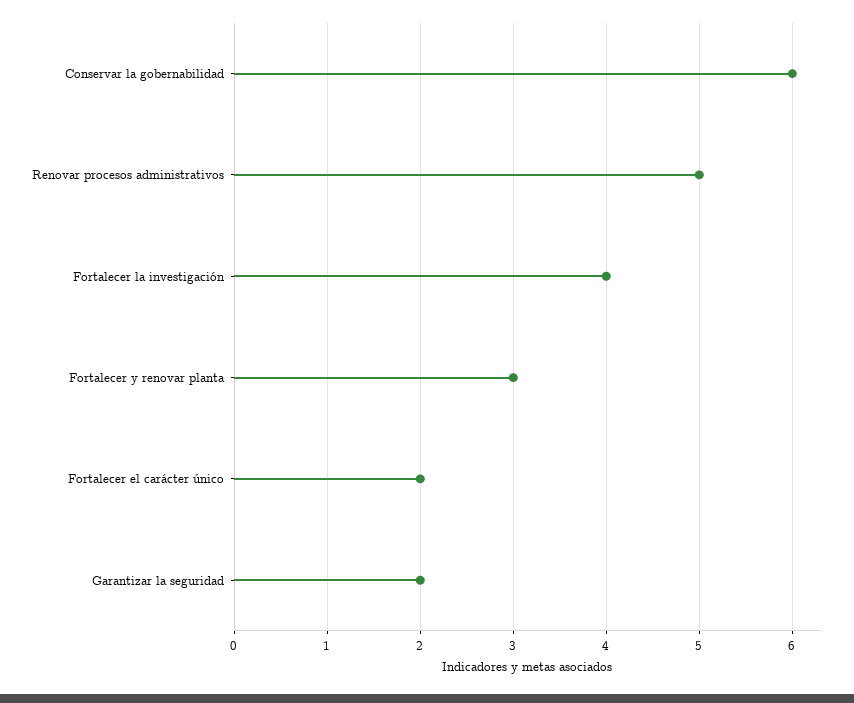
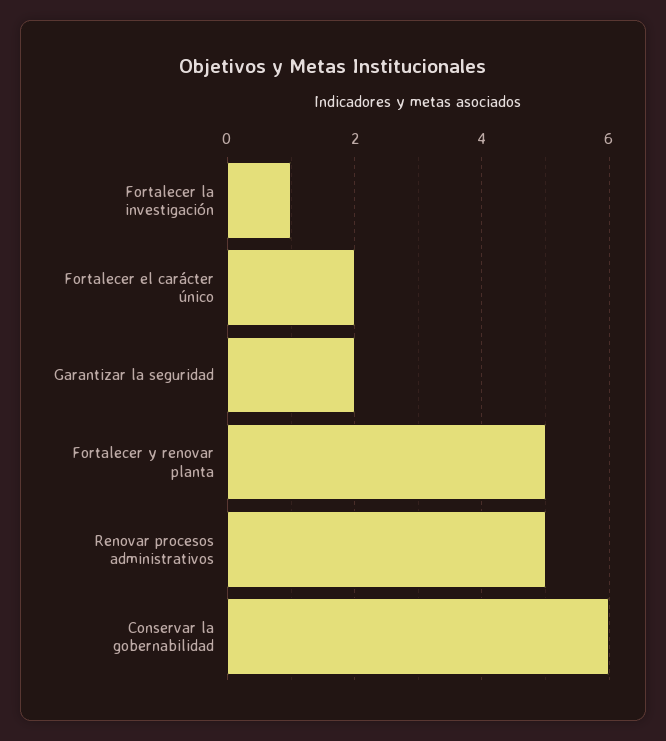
Fortalecer la investigación: 4 -> 1
Fortalecer y renovar planta: 3 -> 5

